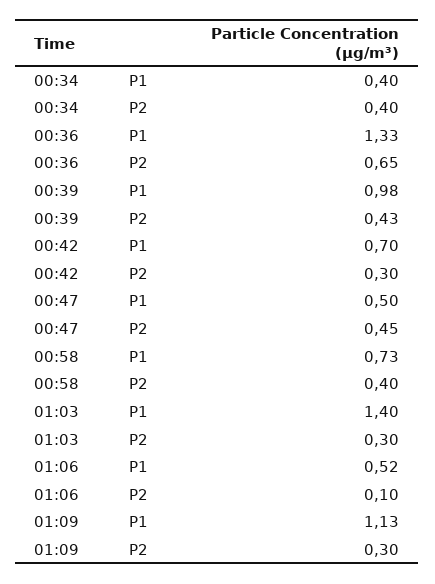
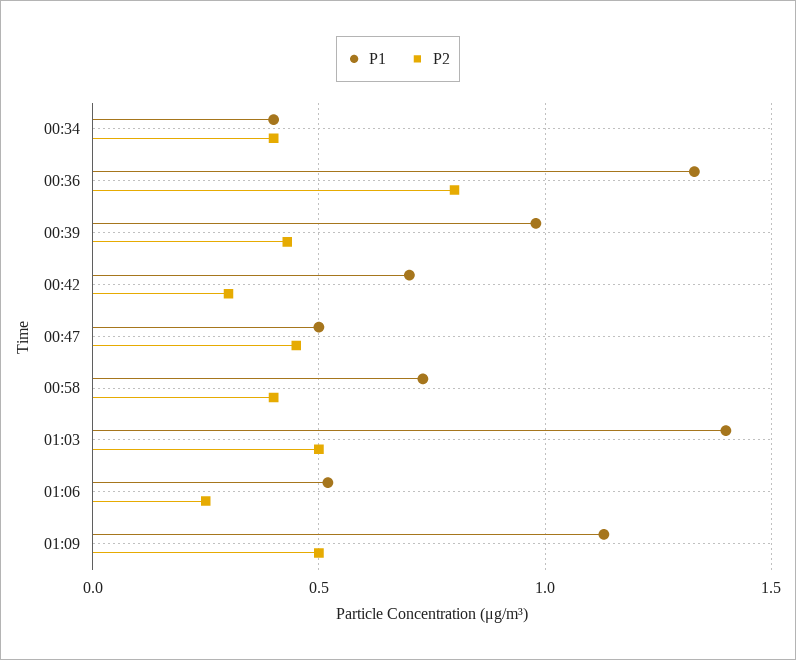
P2, 00:36: 0.65 -> 0.8
P2, 01:03: 0.3 -> 0.5
P2, 01:06: 0.1 -> 0.25
P2, 01:09: 0.3 -> 0.5

